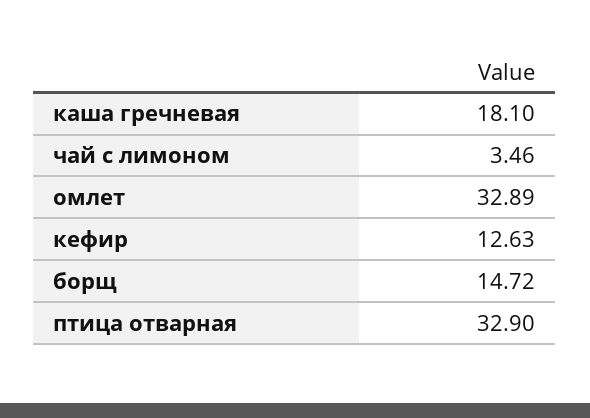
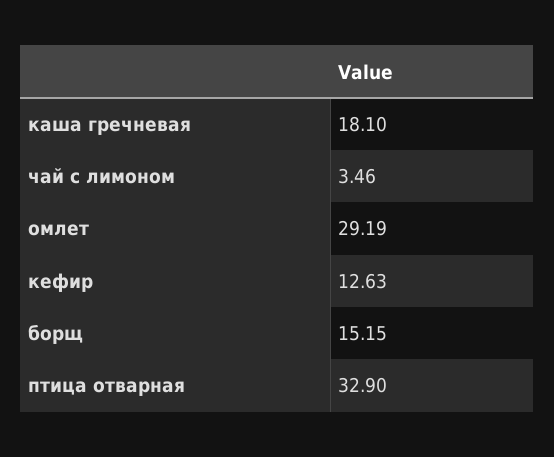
омлет: 32.89 -> 29.19
борщ: 14.72 -> 15.15

